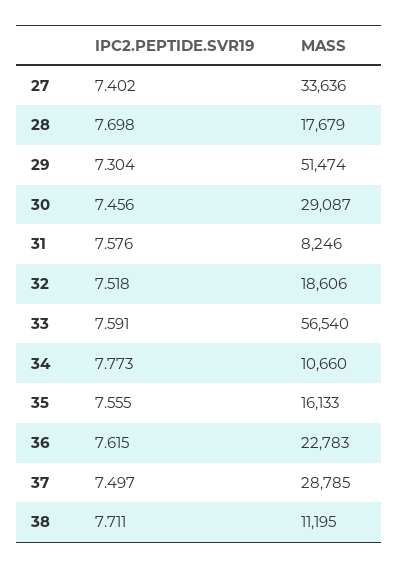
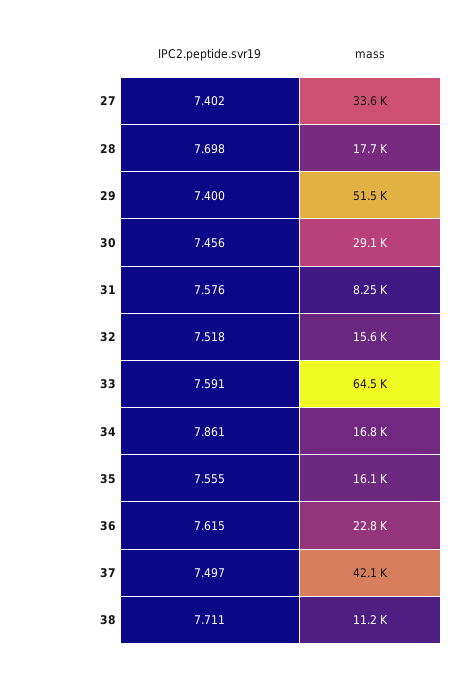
IPC2.PEPTIDE.SVR19, 29: 7.304 -> 7.4
MASS, 32: 18606 -> 15600
MASS, 33: 56540 -> 64500
IPC2.PEPTIDE.SVR19, 34: 7.773 -> 7.861
MASS, 34: 10660 -> 16800
MASS, 37: 28785 -> 42100

